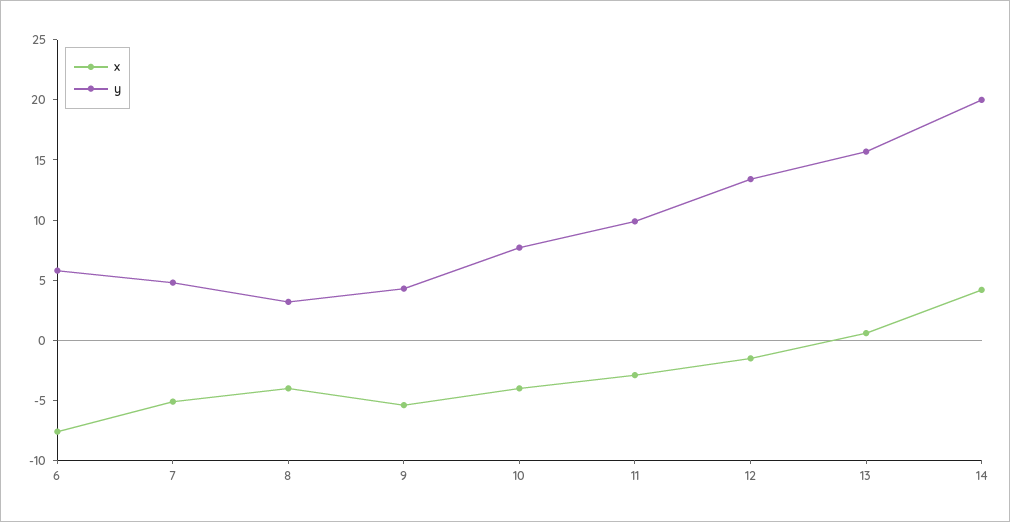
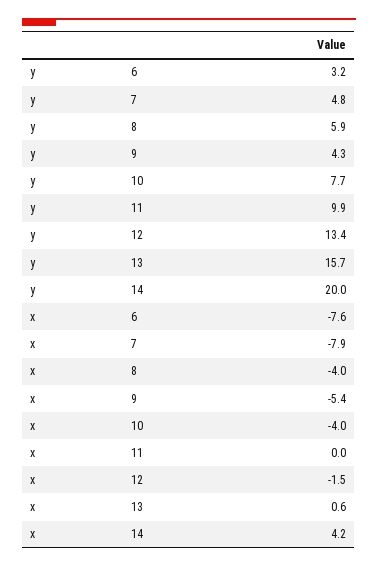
y, 6: 6 -> 3.2
x, 7: -5 -> -7.9
y, 8: 3 -> 5.9
x, 11: -3 -> 0

